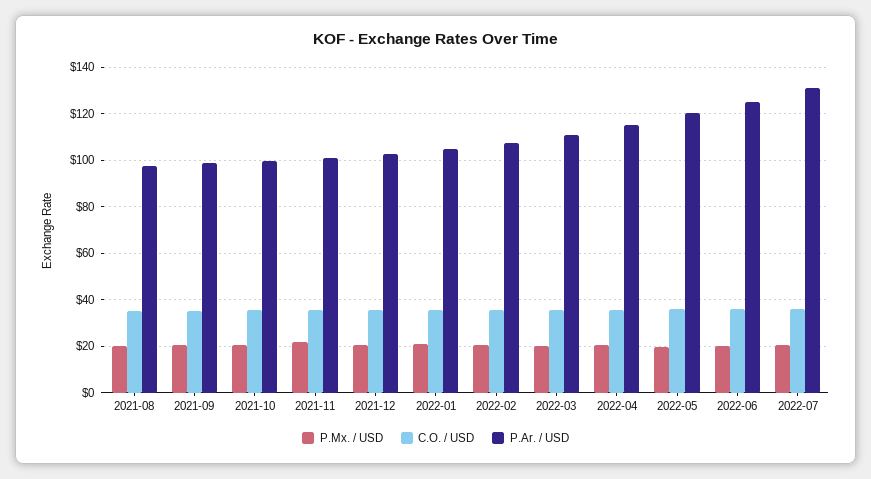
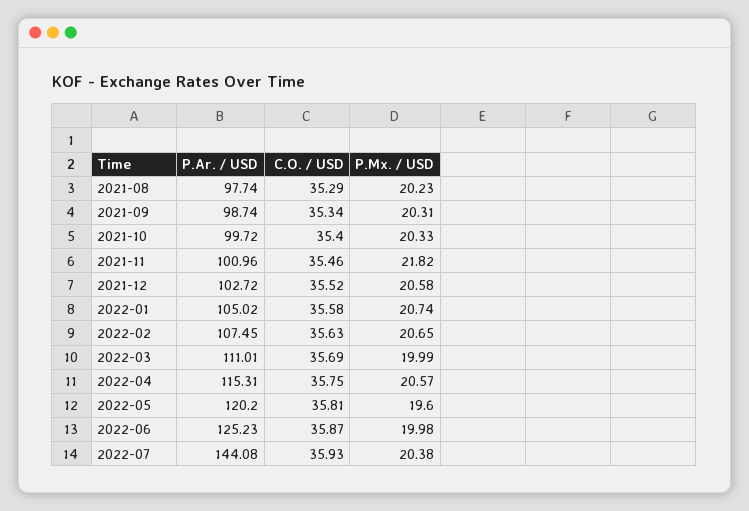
P.Ar. / USD, 2022-07: 130 -> 144.08

